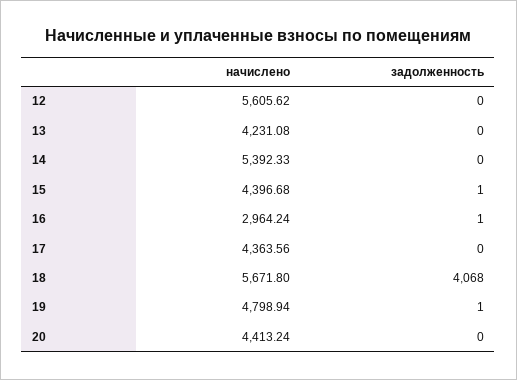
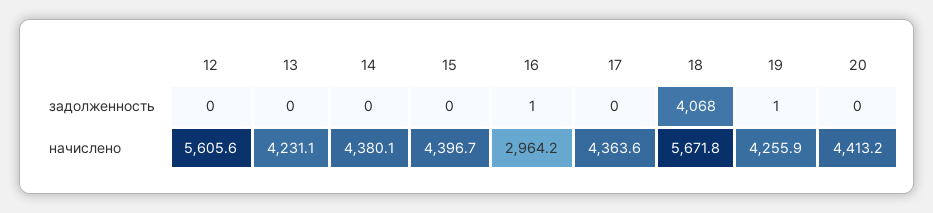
начислено, 14: 5392.33 -> 4380.1
задолженность, 15: 1 -> 0
начислено, 19: 4798.94 -> 4255.9

